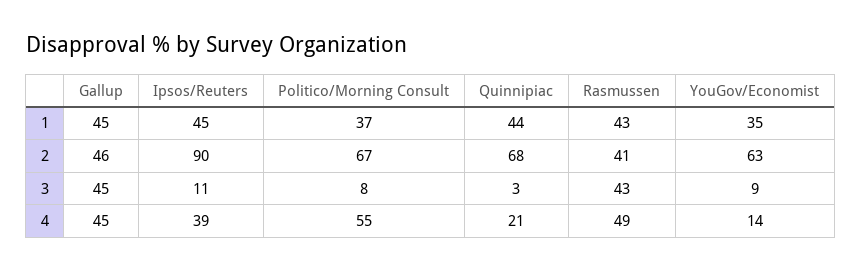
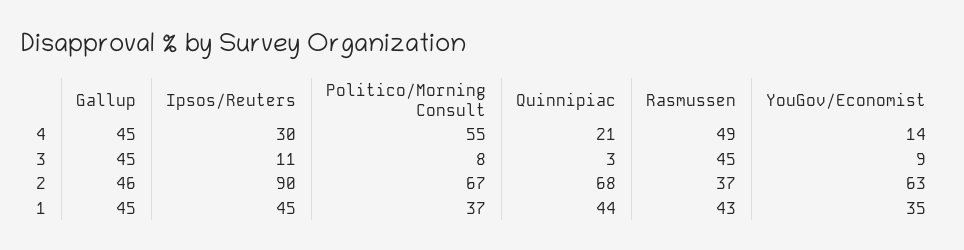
Rasmussen, 2: 41 -> 37
Rasmussen, 3: 43 -> 45
Ipsos/Reuters, 4: 39 -> 30

